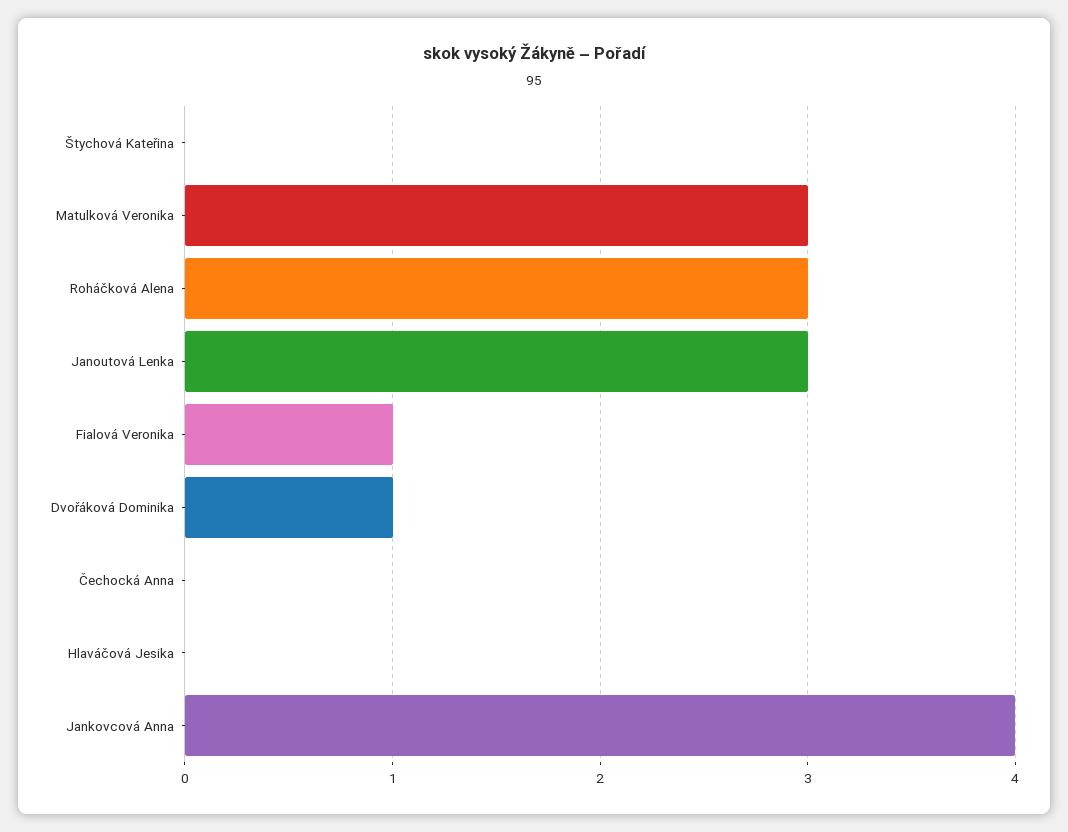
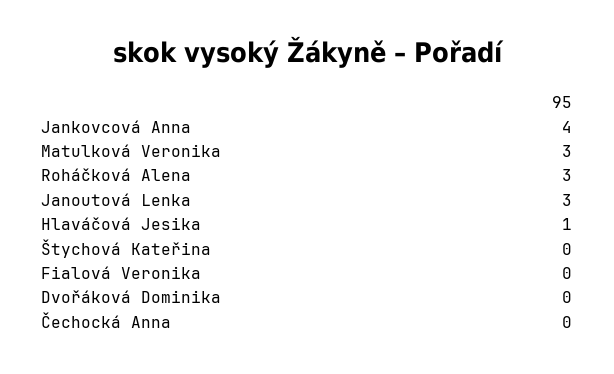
Fialová Veronika: 1 -> 0
Dvořáková Dominika: 1 -> 0
Hlaváčová Jesika: 0 -> 1

